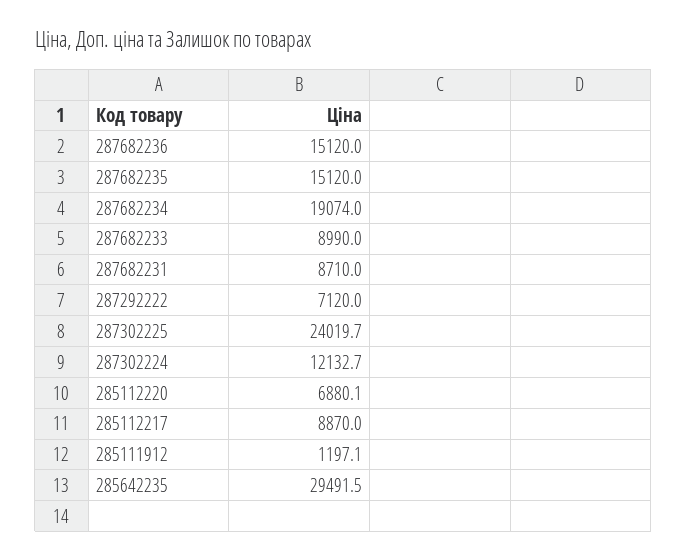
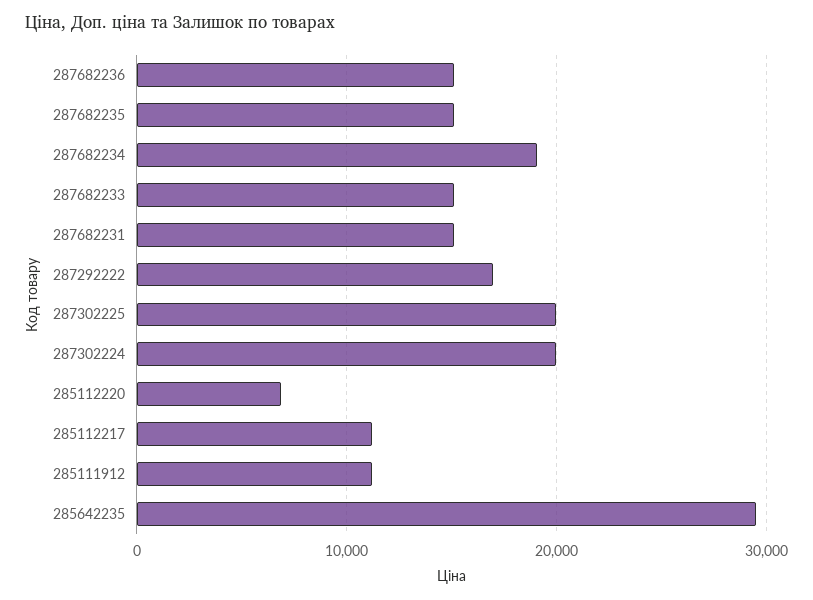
287682233: 8990 -> 15000
287682231: 8710 -> 15000
287292222: 7120 -> 17000
287302225: 24019.7 -> 20000
287302224: 12132.7 -> 20000
285112217: 8870 -> 11000
285111912: 1197.1 -> 11000

